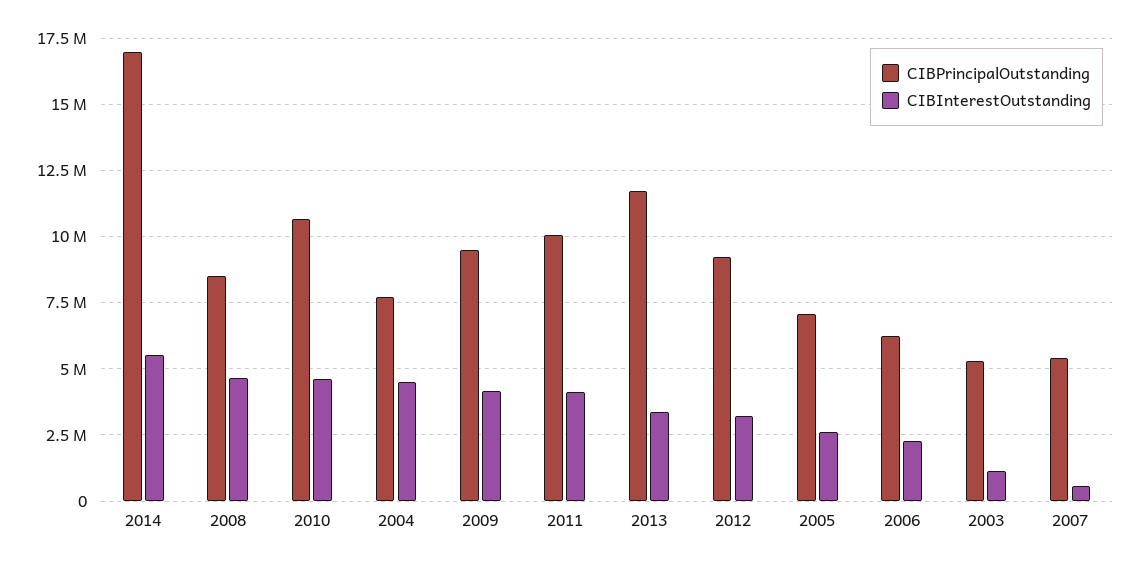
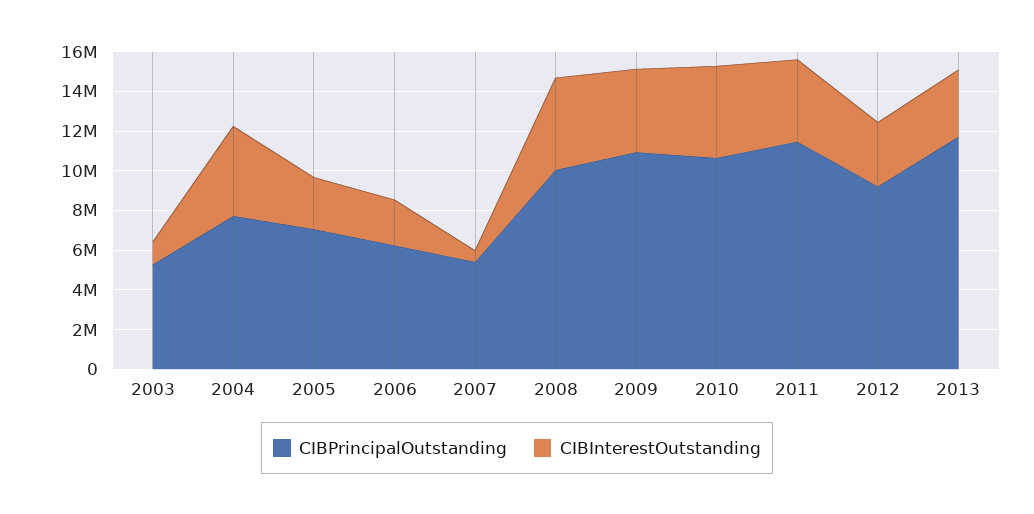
CIBPrincipalOutstanding, 2014: 17000000 -> none
CIBInterestOutstanding, 2014: 5500000 -> none
CIBPrincipalOutstanding, 2008: 8500000 -> 10000000
CIBPrincipalOutstanding, 2009: 9500000 -> 11000000
CIBPrincipalOutstanding, 2011: 10000000 -> 11500000

